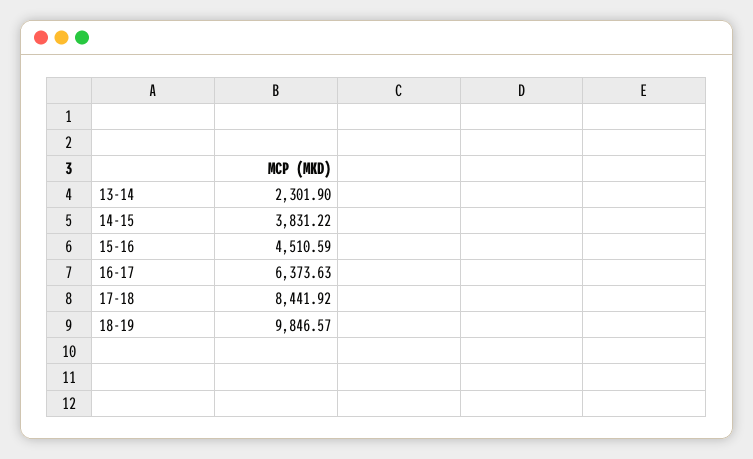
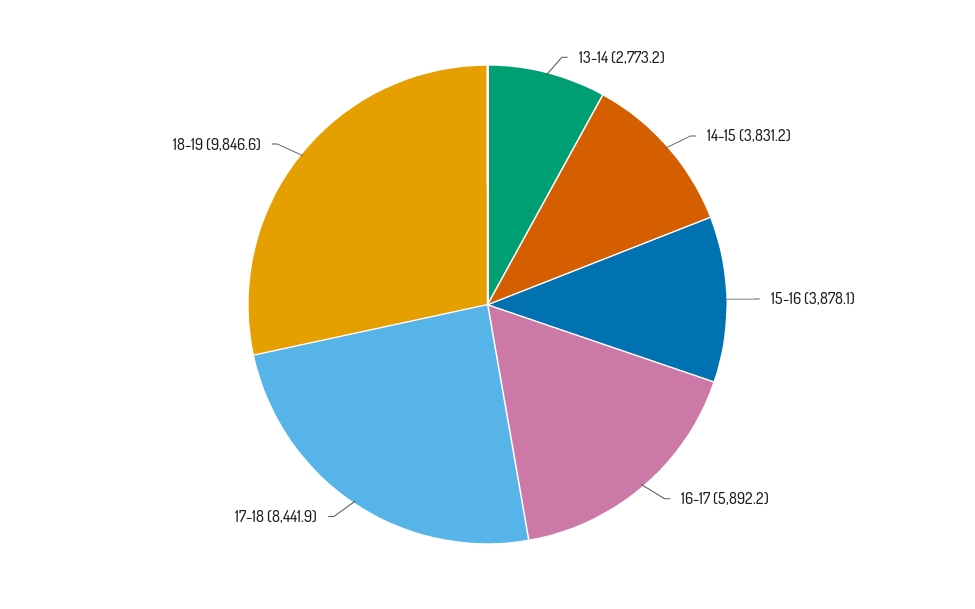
13-14: 2301.9 -> 2773.2
15-16: 4510.59 -> 3878.1
16-17: 6373.63 -> 5892.2

